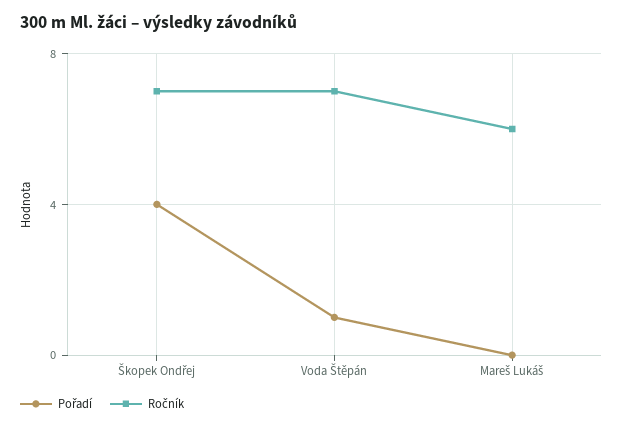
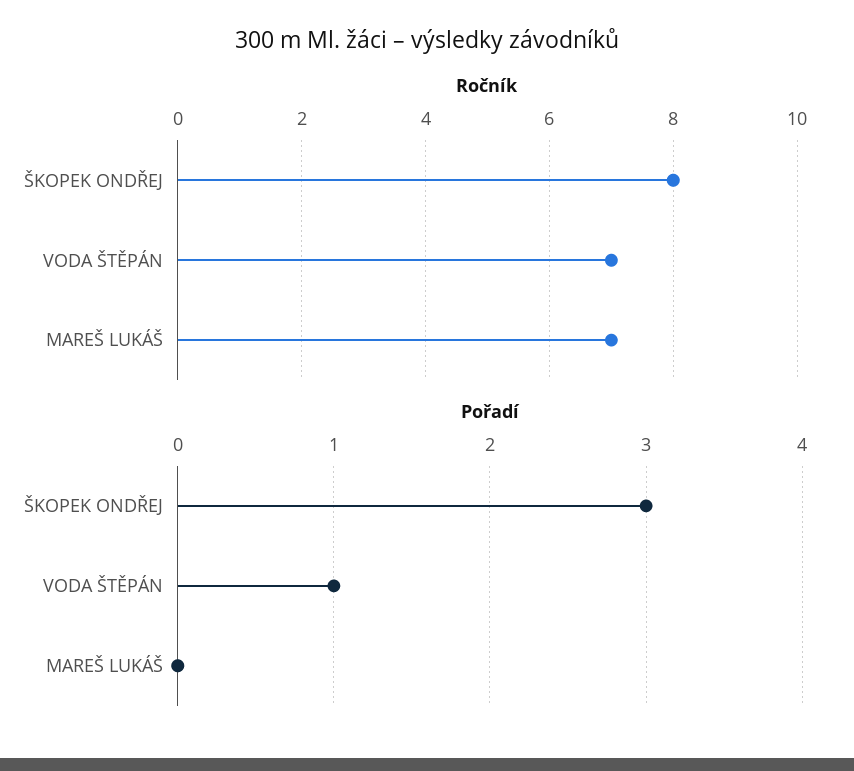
Pořadí, Škopek Ondřej: 4 -> 3
Ročník, Škopek Ondřej: 7 -> 8
Ročník, Mareš Lukáš: 6 -> 7

